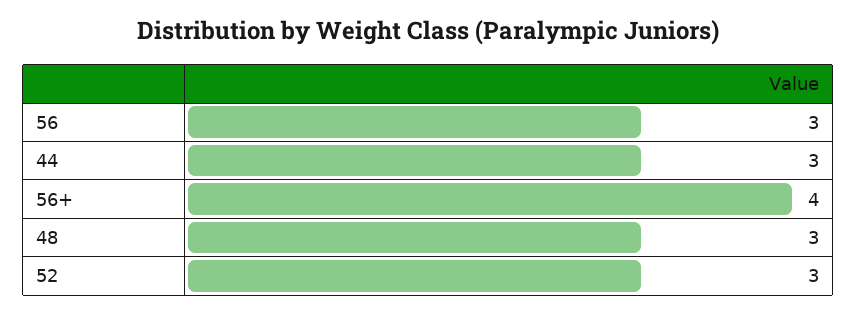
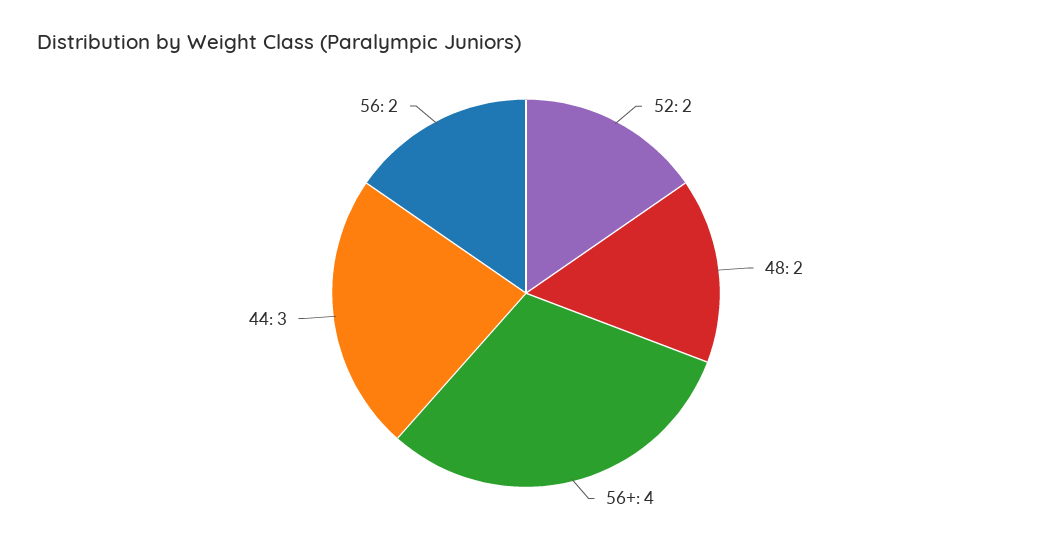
56: 3 -> 2
48: 3 -> 2
52: 3 -> 2

